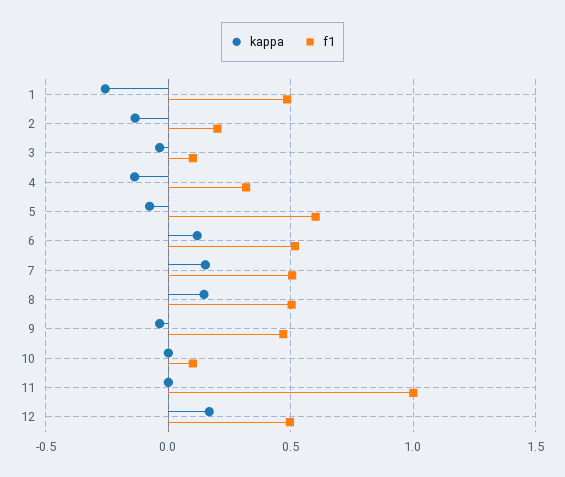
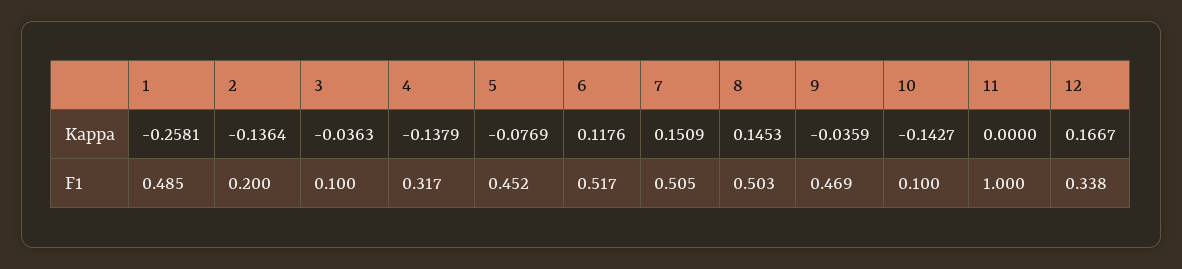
f1, 5: 0.6 -> 0.452
kappa, 10: 0 -> -0.1427
f1, 12: 0.5 -> 0.338

